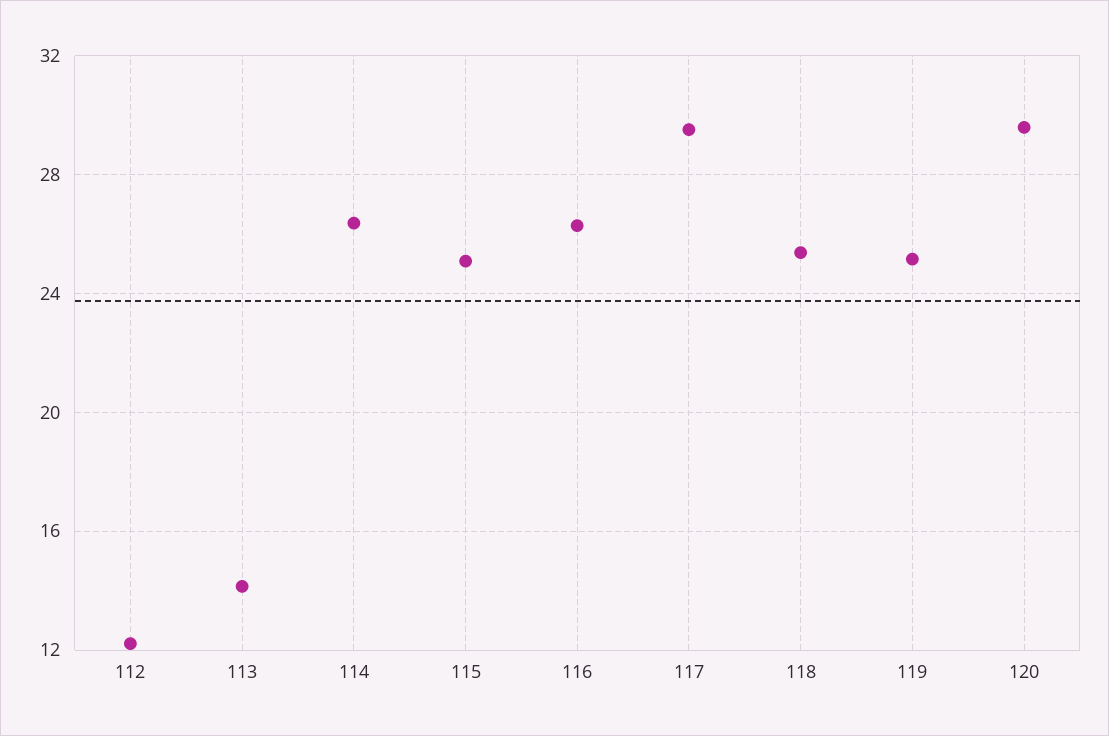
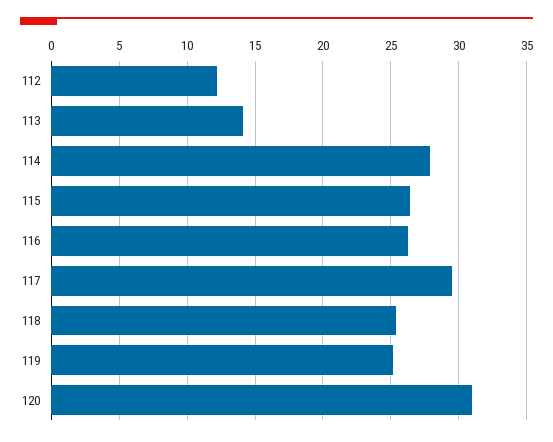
114: 26.5 -> 28
115: 25 -> 26.5
120: 29.5 -> 31

